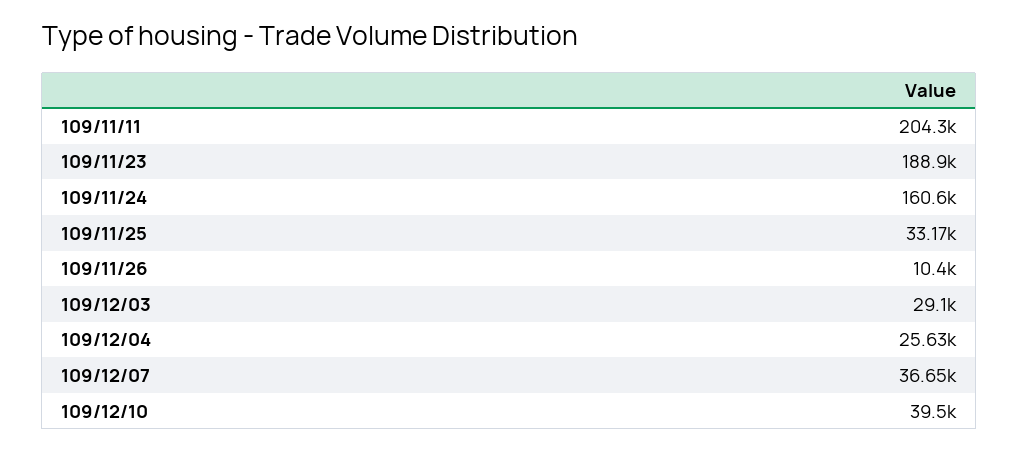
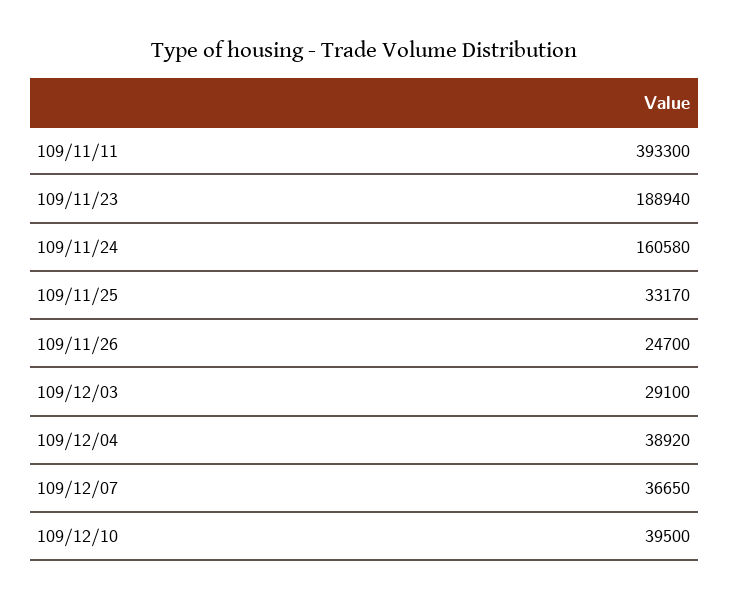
109/11/11: 204300 -> 393300
109/11/26: 10400 -> 24700
109/12/04: 25630 -> 38920

